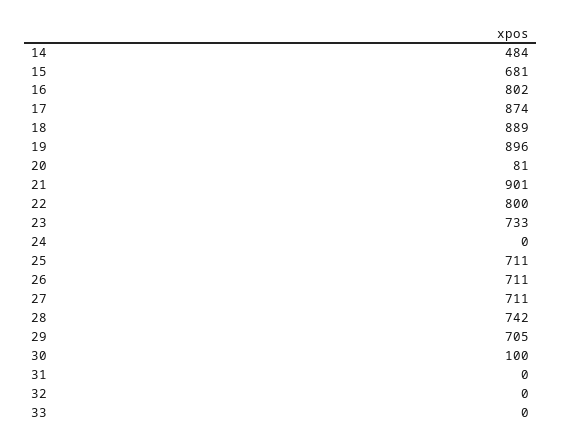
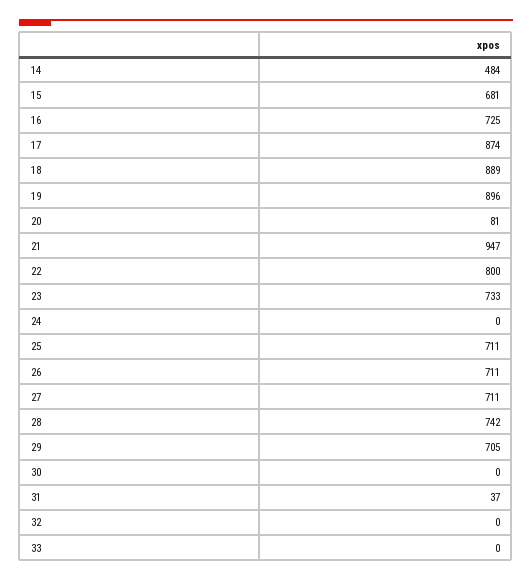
16: 802 -> 725
21: 901 -> 947
30: 100 -> 0
31: 0 -> 37

